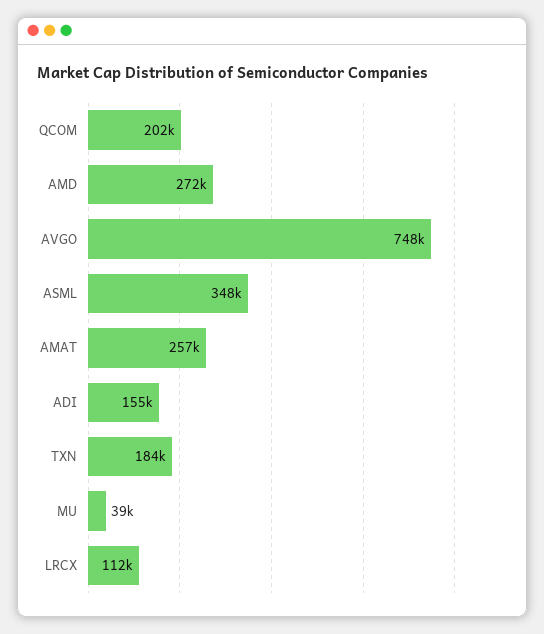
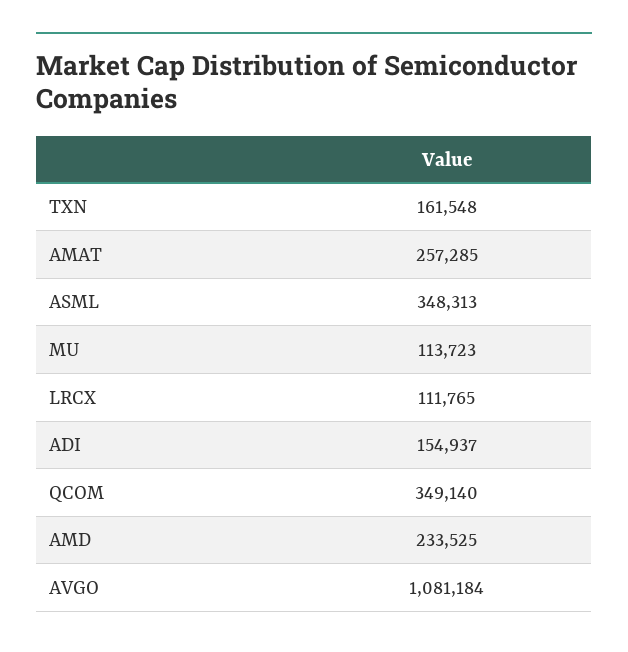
QCOM: 202000 -> 349140
AMD: 272000 -> 233525
AVGO: 748000 -> 1081184
TXN: 184000 -> 161548
MU: 39000 -> 113723

